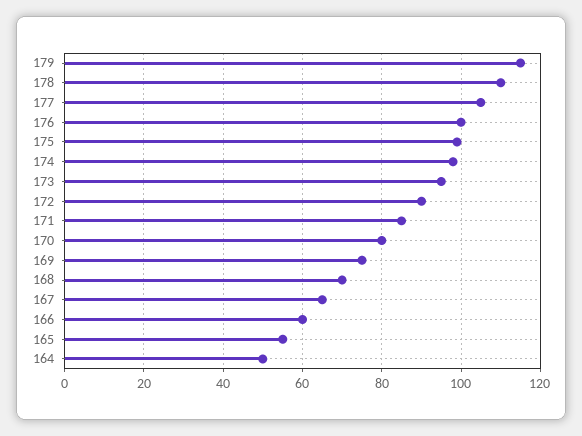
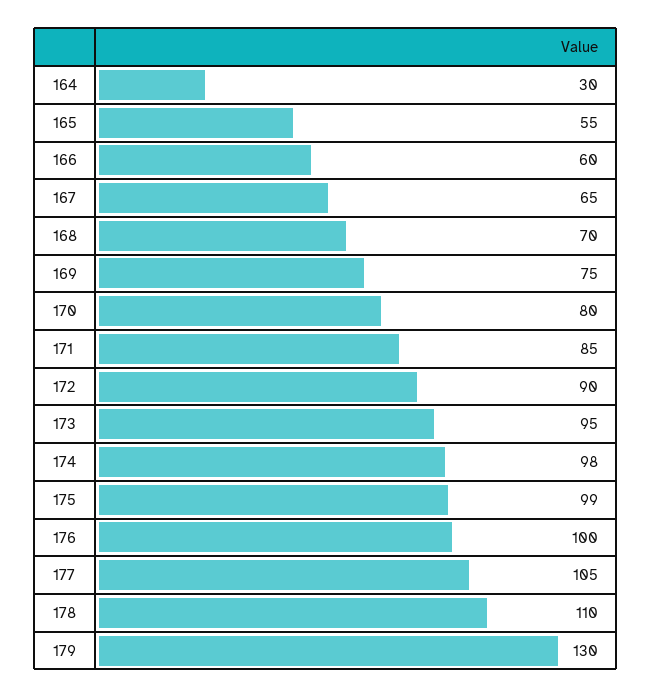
179: 115 -> 130
164: 50 -> 30

